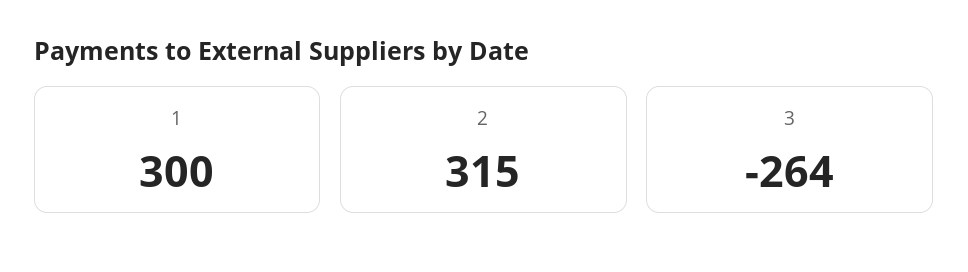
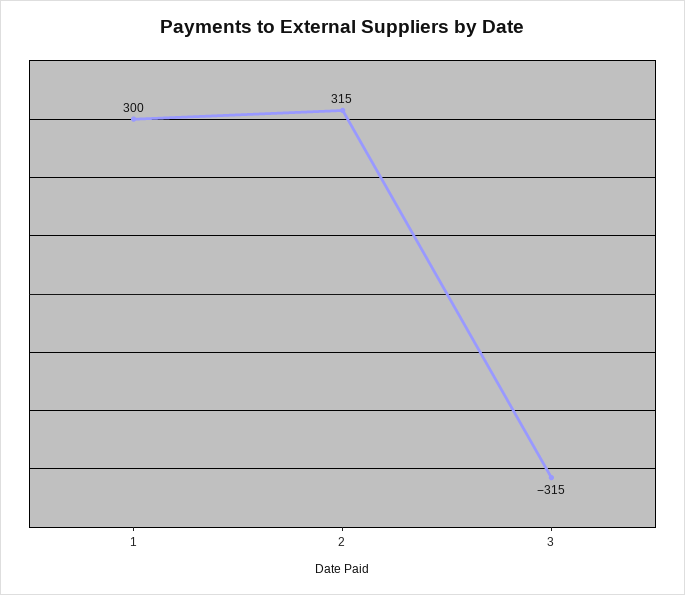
3: -264 -> -315

